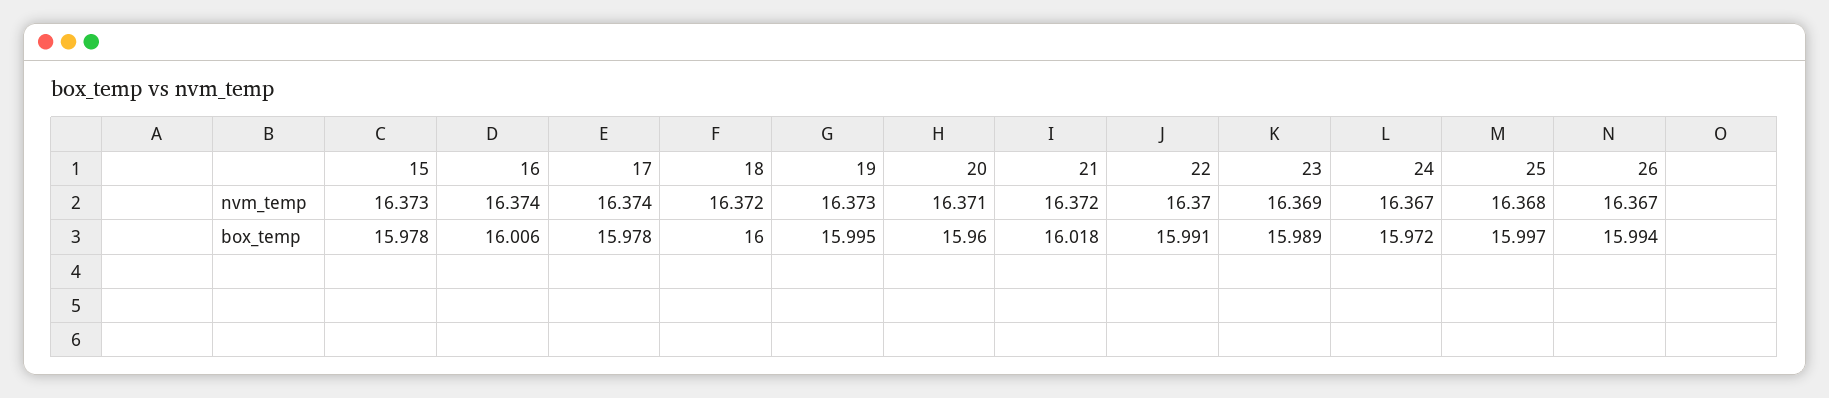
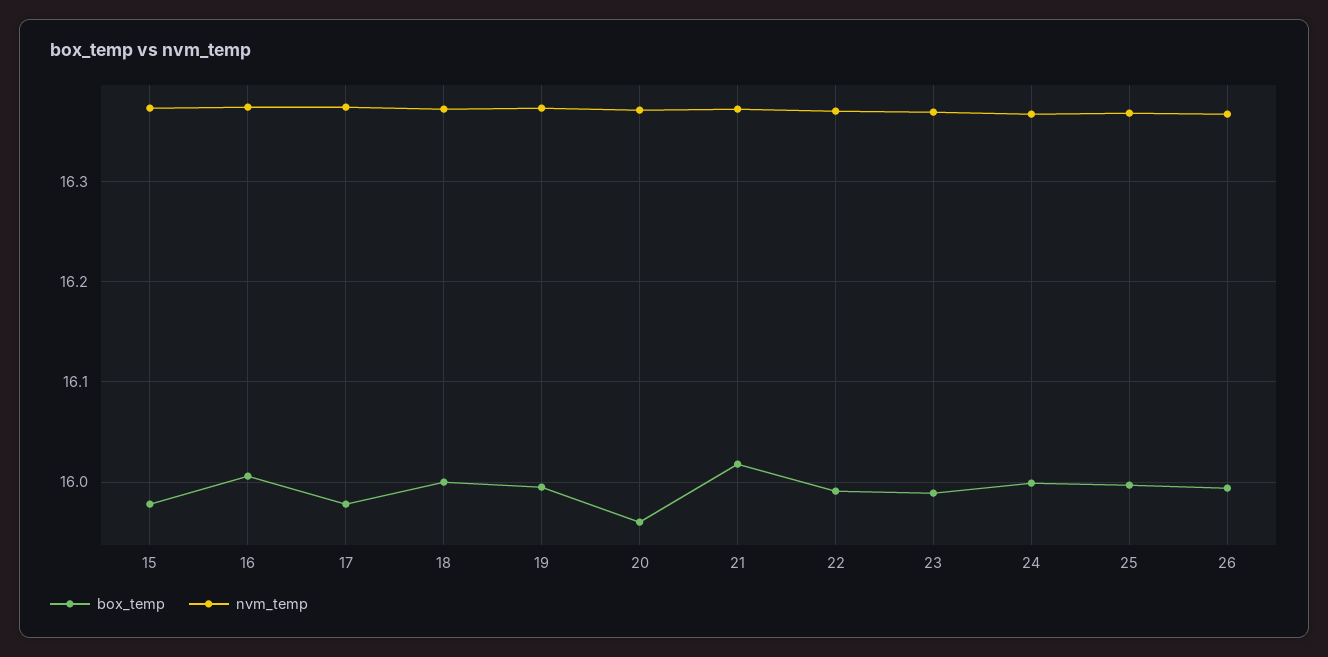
box_temp, 24: 15.972 -> 16

